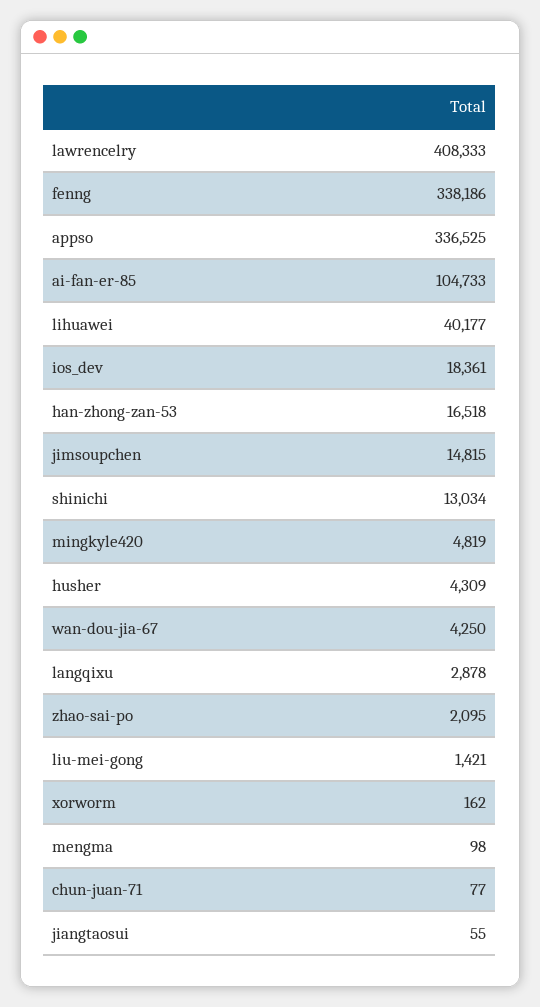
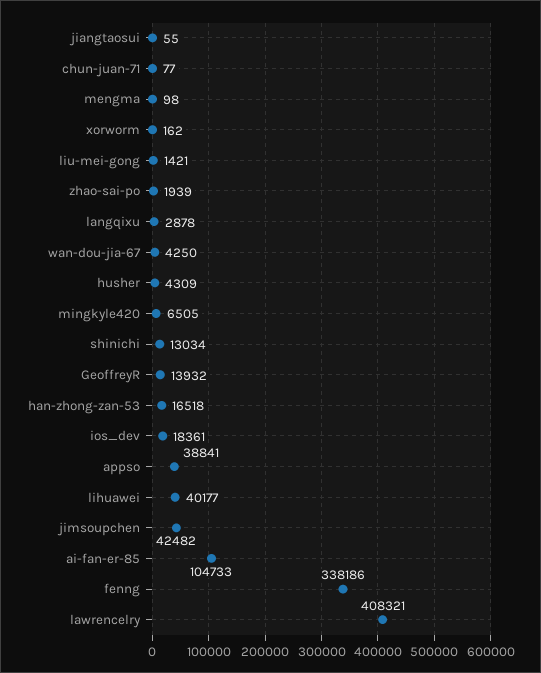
lawrencelry: 408333 -> 408321
appso: 336525 -> 38841
jimsoupchen: 14815 -> 42482
mingkyle420: 4819 -> 6505
zhao-sai-po: 2095 -> 1939
GeoffreyR: none -> 13932

